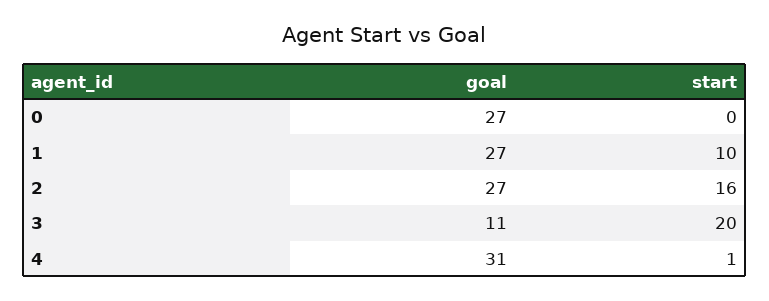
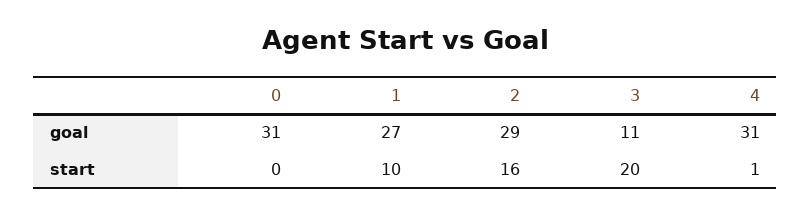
goal, 0: 27 -> 31
goal, 2: 27 -> 29

